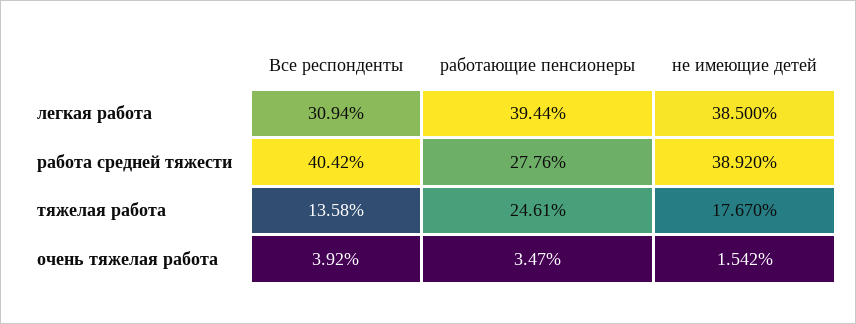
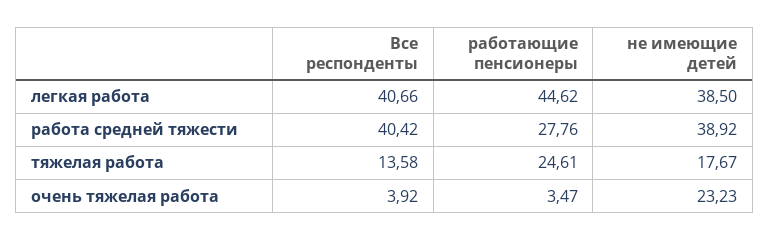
Все респонденты, легкая работа: 30.94 -> 40.66
работающие пенсионеры, легкая работа: 39.44 -> 44.62
не имеющие детей, очень тяжелая работа: 1.542 -> 23.23

